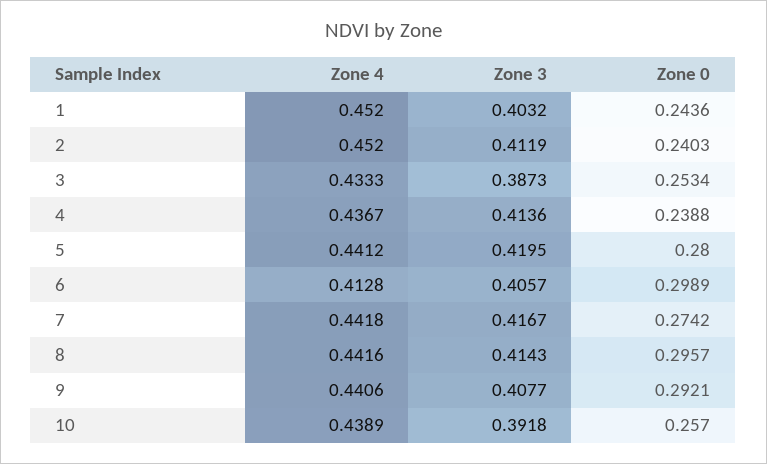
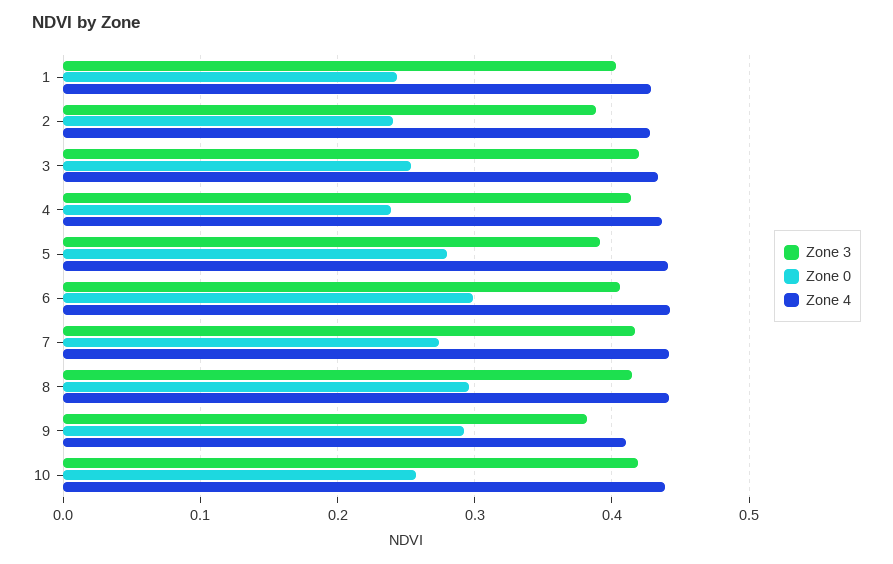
Zone 4, 1: 0.452 -> 0.43
Zone 4, 2: 0.452 -> 0.43
Zone 3, 2: 0.4119 -> 0.39
Zone 3, 3: 0.3873 -> 0.42
Zone 3, 5: 0.4195 -> 0.39
Zone 4, 6: 0.4128 -> 0.44
Zone 4, 9: 0.4406 -> 0.41
Zone 3, 9: 0.4077 -> 0.38
Zone 3, 10: 0.3918 -> 0.42

